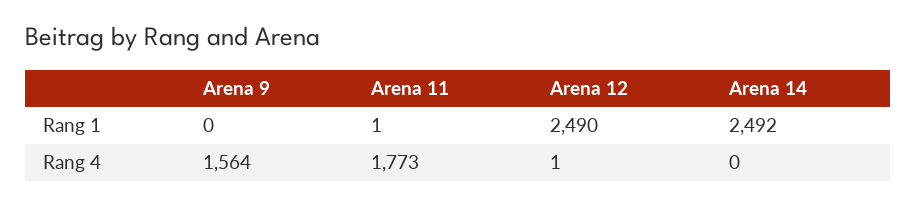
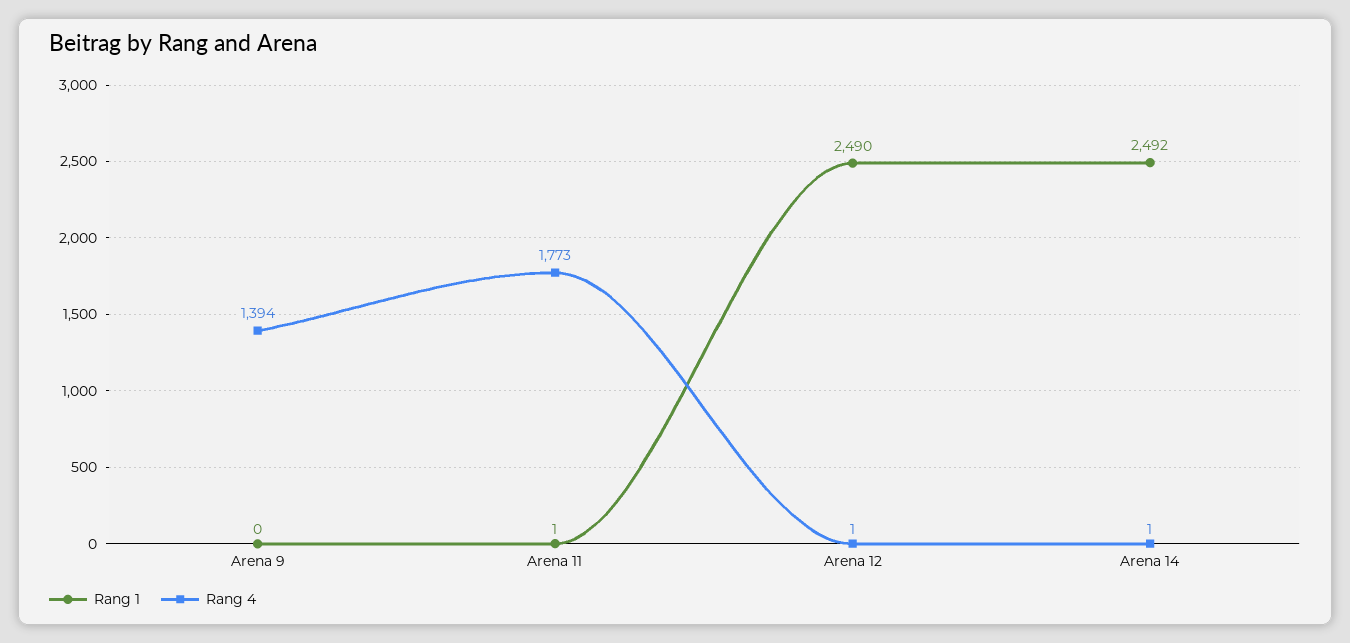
Rang 4, Arena 9: 1564 -> 1394
Rang 4, Arena 14: 0 -> 1

